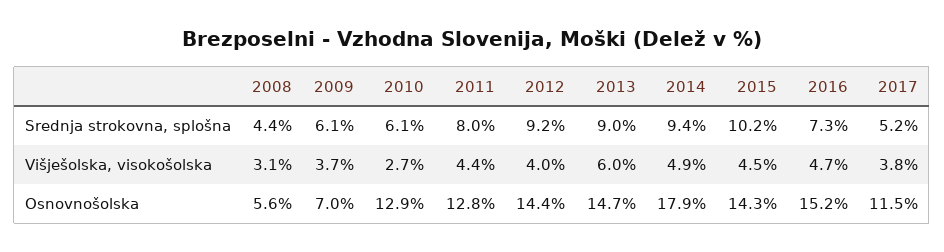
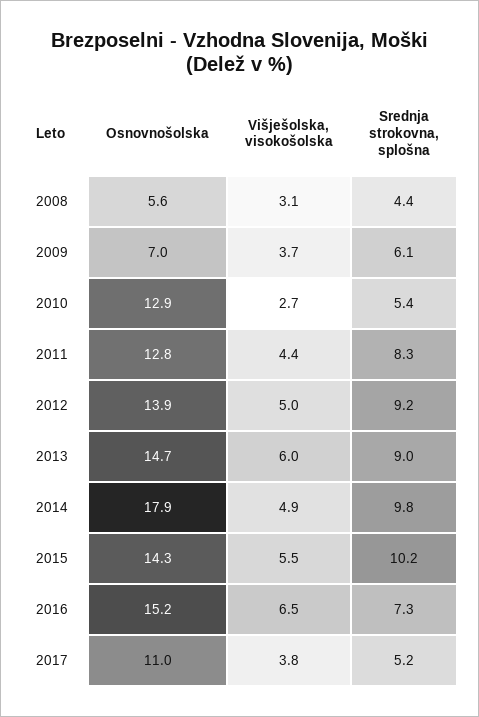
2010, Srednja strokovna, splošna: 6.1 -> 5.4
2011, Srednja strokovna, splošna: 8 -> 8.3
2014, Srednja strokovna, splošna: 9.4 -> 9.8
2012, Višješolska, visokošolska: 4 -> 5
2015, Višješolska, visokošolska: 4.5 -> 5.5
2016, Višješolska, visokošolska: 4.7 -> 6.5
2012, Osnovnošolska: 14.4 -> 13.9
2017, Osnovnošolska: 11.5 -> 11

